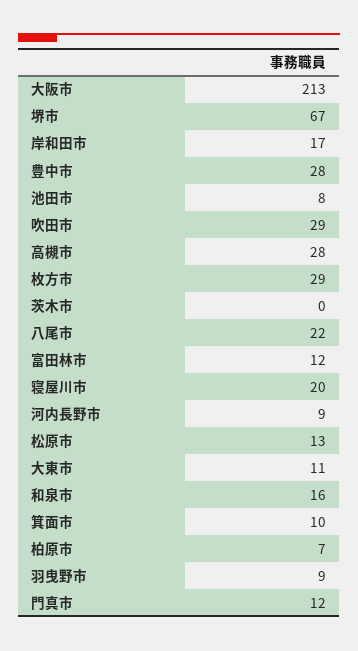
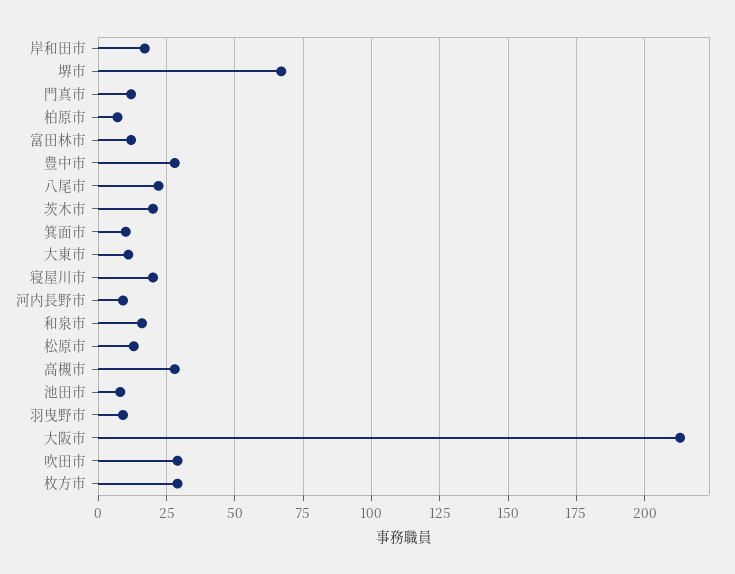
茨木市: 0 -> 20

